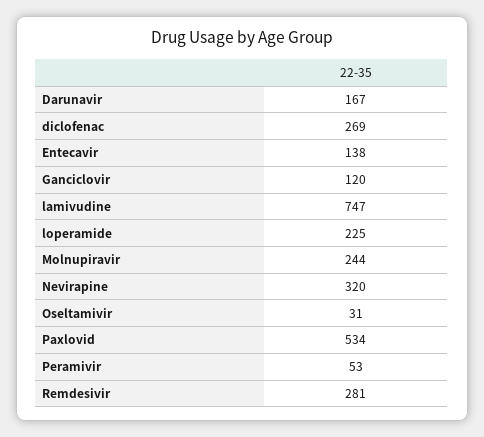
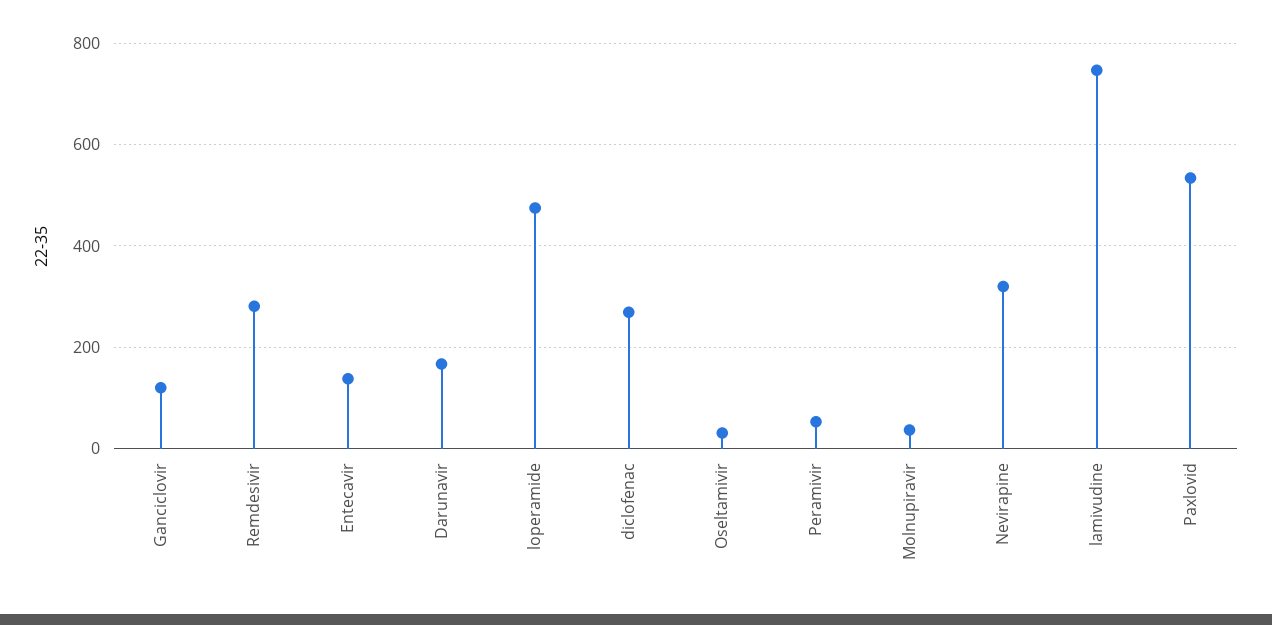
loperamide: 225 -> 480
Molnupiravir: 244 -> 40

